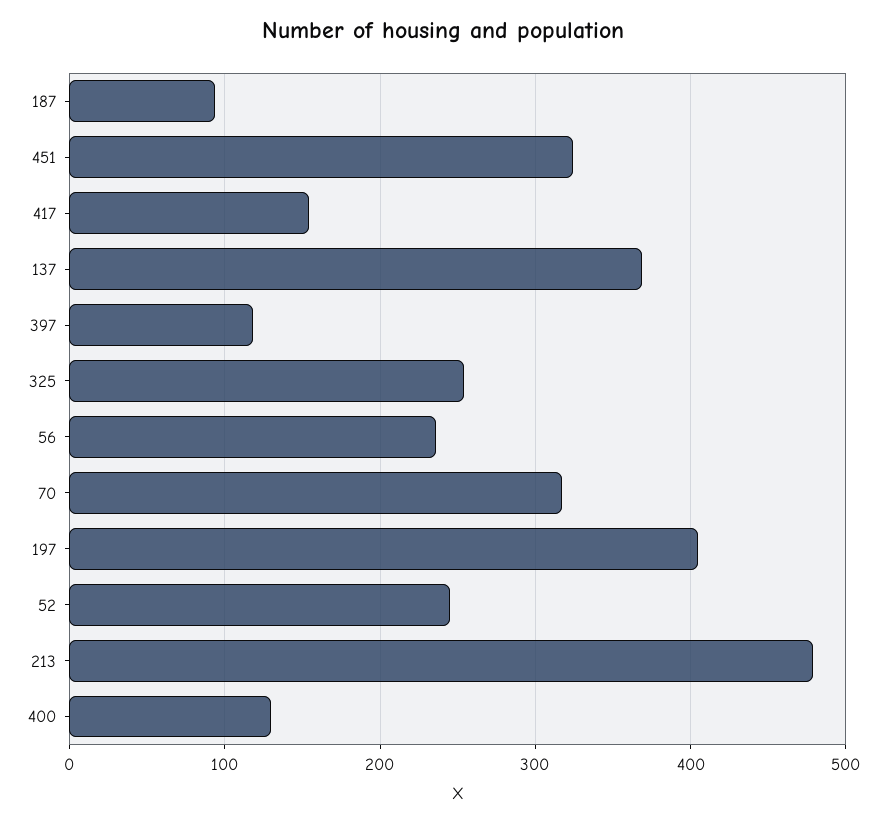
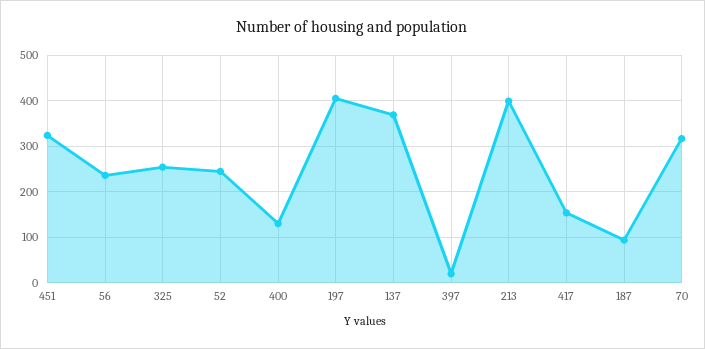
397: 120 -> 20
213: 480 -> 400

